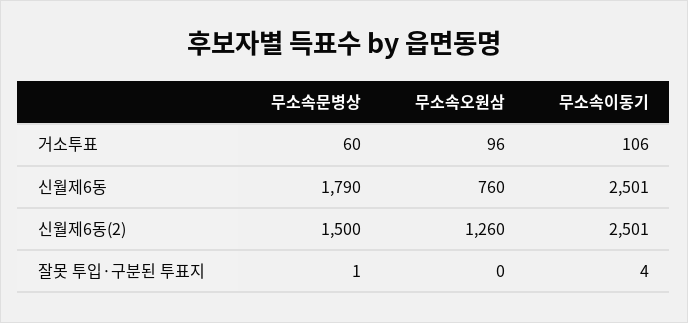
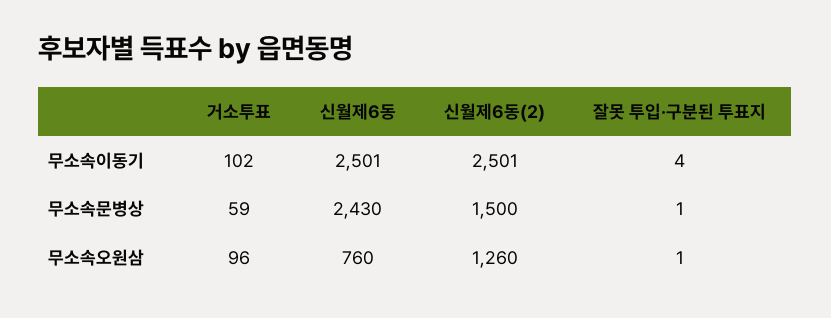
무소속문병상, 거소투표: 60 -> 59
무소속이동기, 거소투표: 106 -> 102
무소속문병상, 신월제6동: 1790 -> 2430
무소속오원삼, 잘못 투입·구분된 투표지: 0 -> 1

